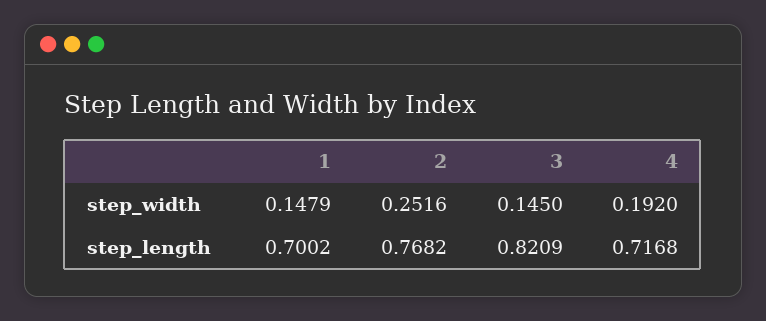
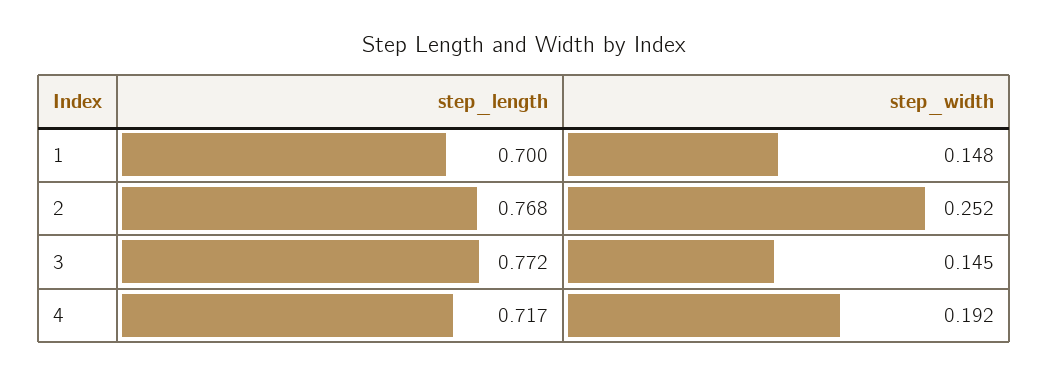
3, step_length: 0.8209 -> 0.772

